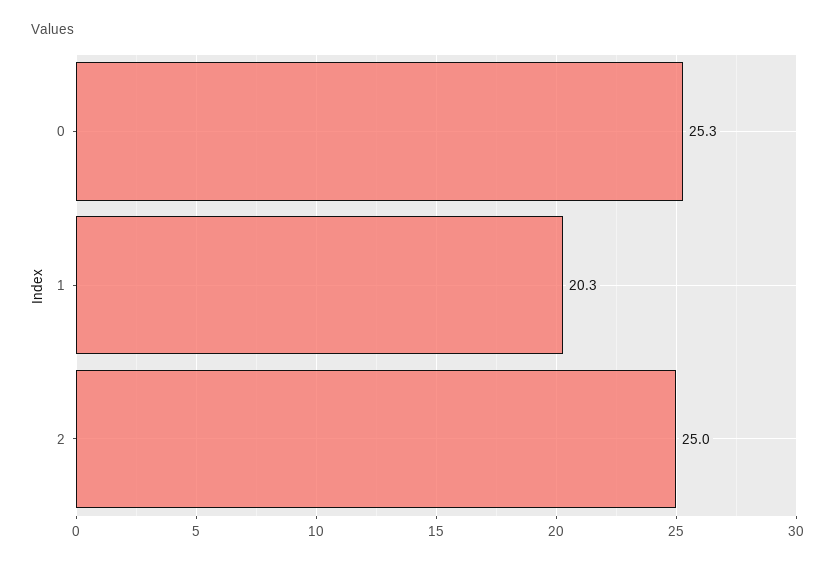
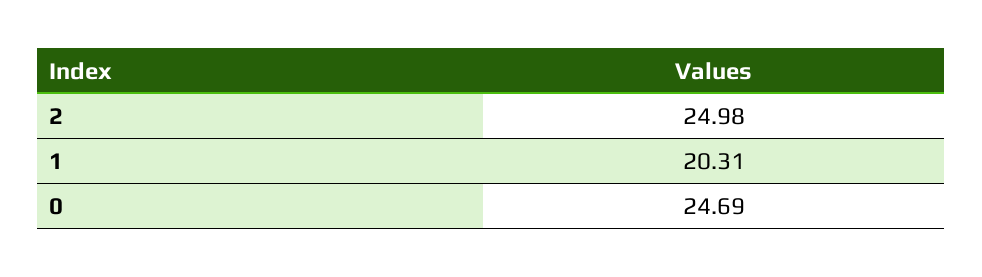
0: 25.3 -> 24.69

